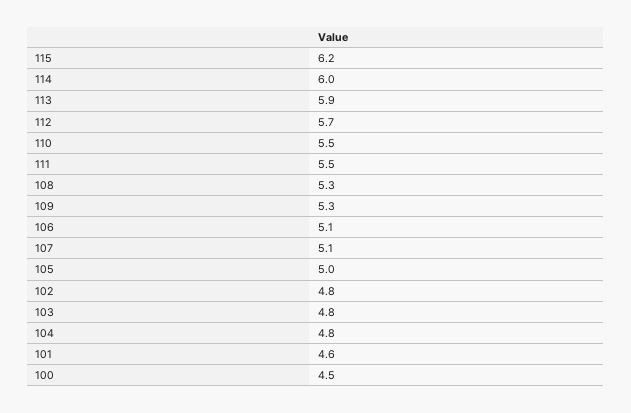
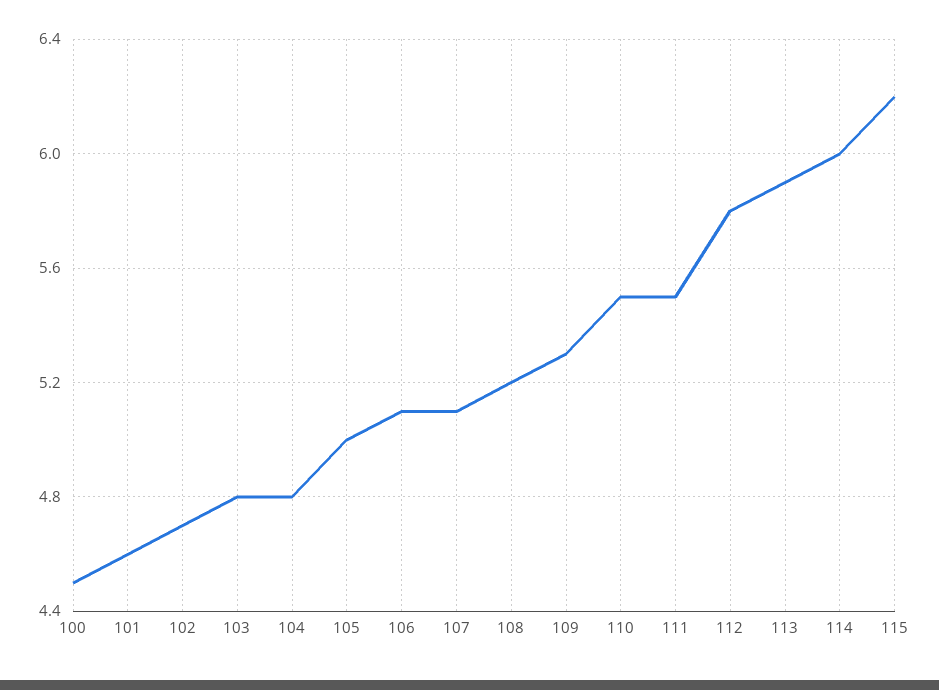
112: 5.7 -> 5.8
108: 5.3 -> 5.2
102: 4.8 -> 4.7

